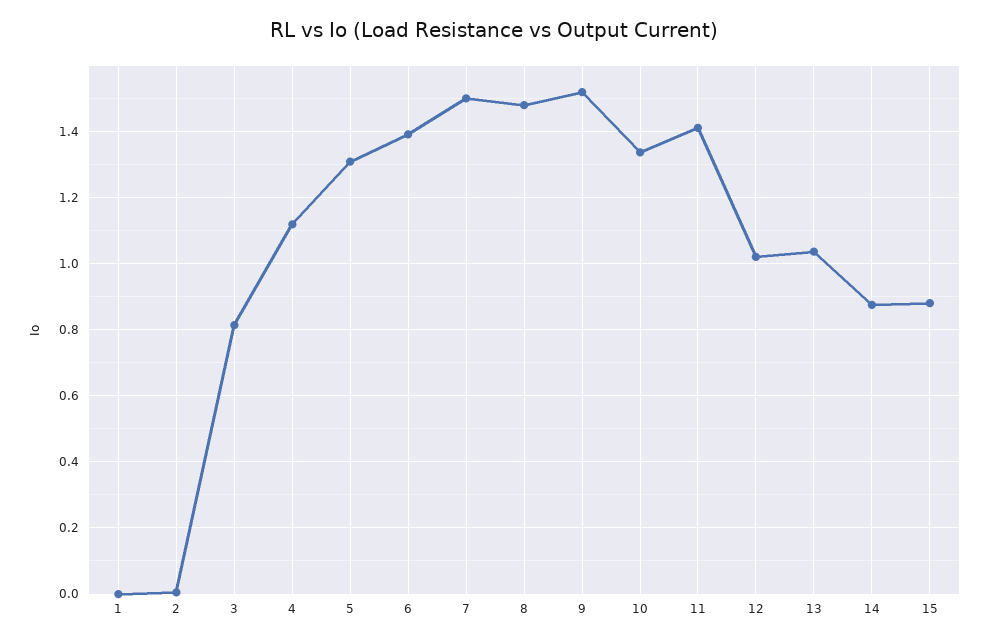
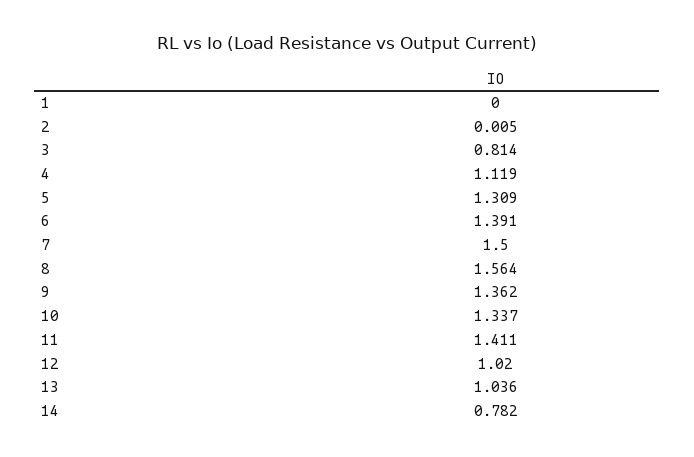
8: 1.48 -> 1.564
9: 1.52 -> 1.362
14: 0.88 -> 0.782
15: 0.88 -> none

